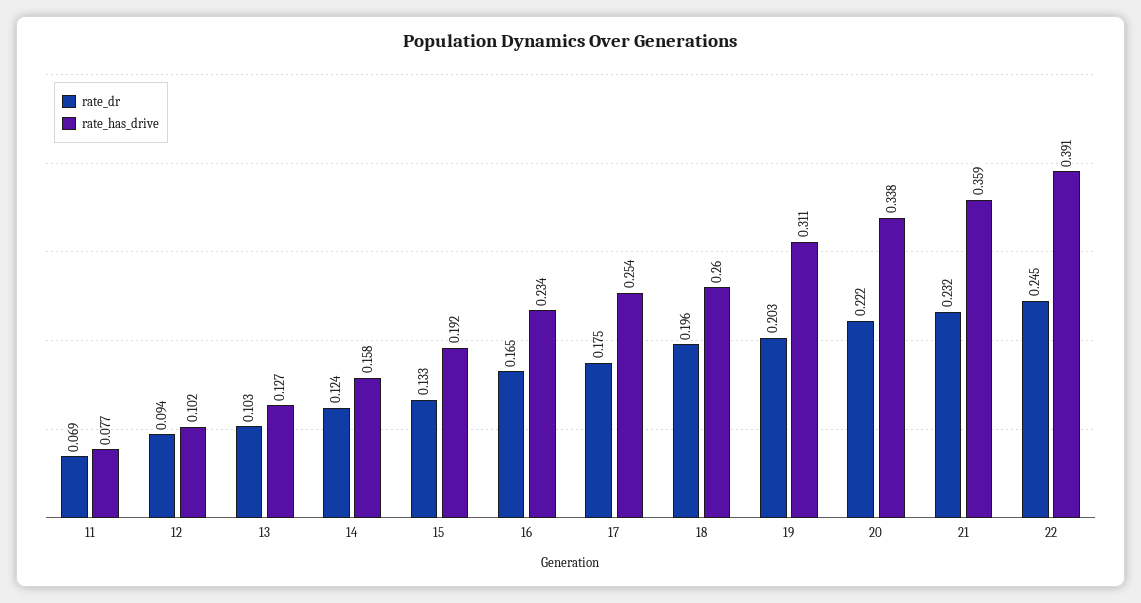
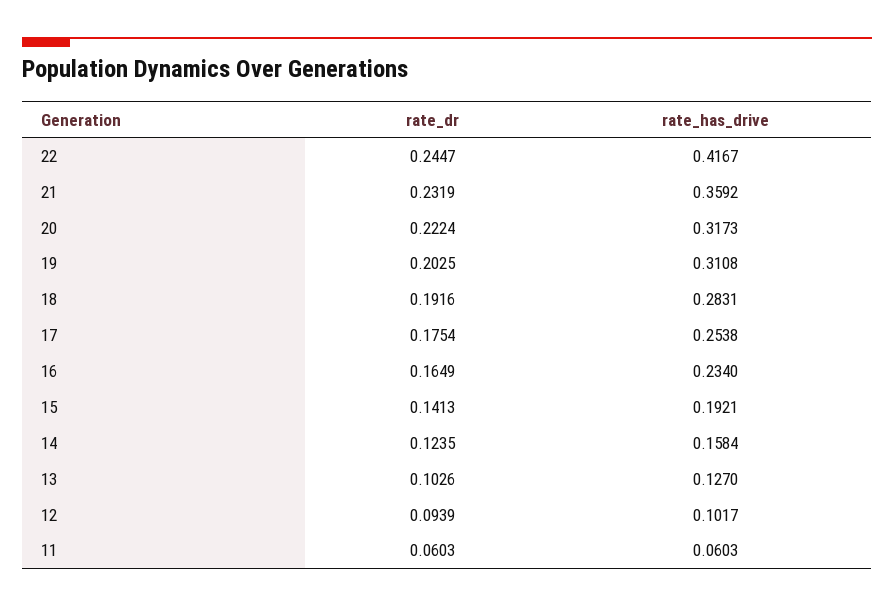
rate_dr, 11: 0.069 -> 0.0603
rate_has_drive, 11: 0.077 -> 0.0603
rate_dr, 15: 0.133 -> 0.1413
rate_dr, 18: 0.196 -> 0.1916
rate_has_drive, 18: 0.26 -> 0.2831
rate_has_drive, 20: 0.338 -> 0.3173
rate_has_drive, 22: 0.391 -> 0.4167

